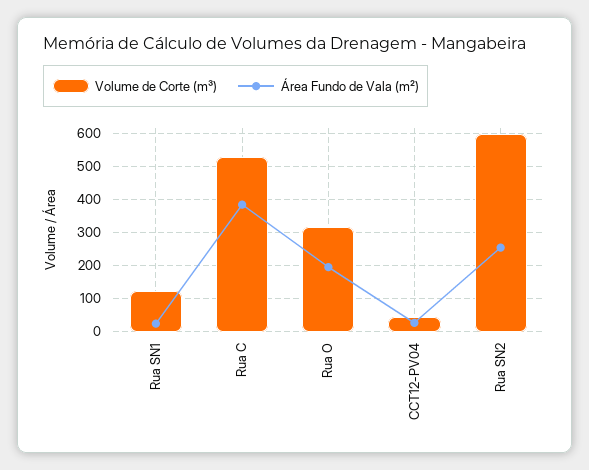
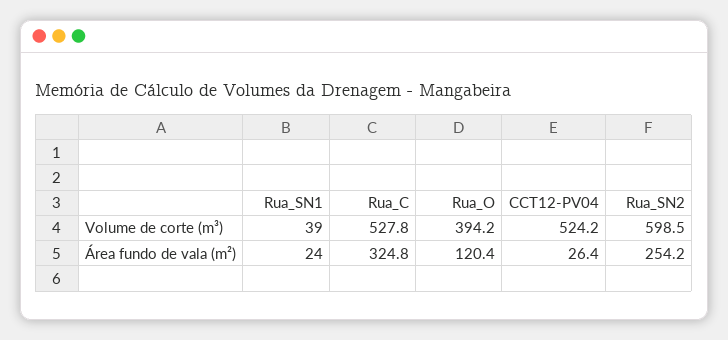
Volume de Corte (m³), Rua SN1: 120 -> 39
Área Fundo de Vala (m²), Rua C: 380 -> 324.8
Volume de Corte (m³), Rua O: 320 -> 394.2
Área Fundo de Vala (m²), Rua O: 200 -> 120.4
Volume de Corte (m³), CCT12-PV04: 40 -> 524.2

